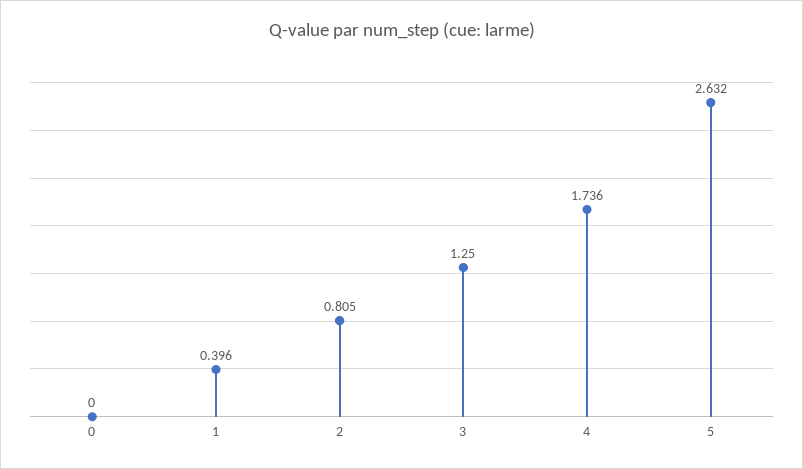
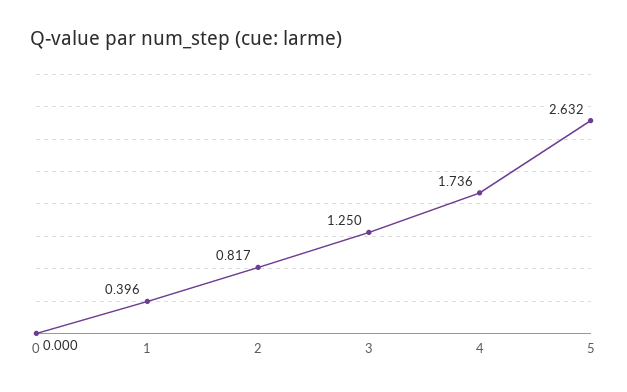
2: 0.805 -> 0.817

